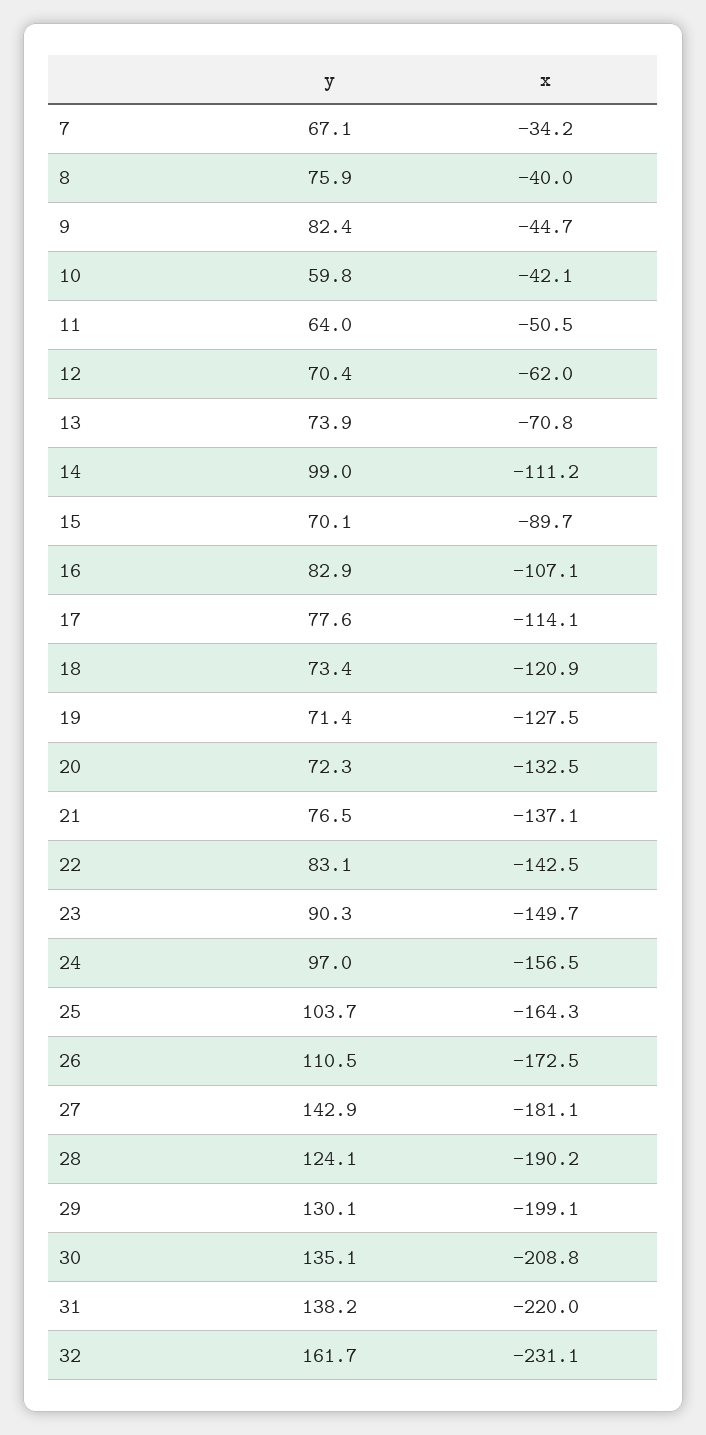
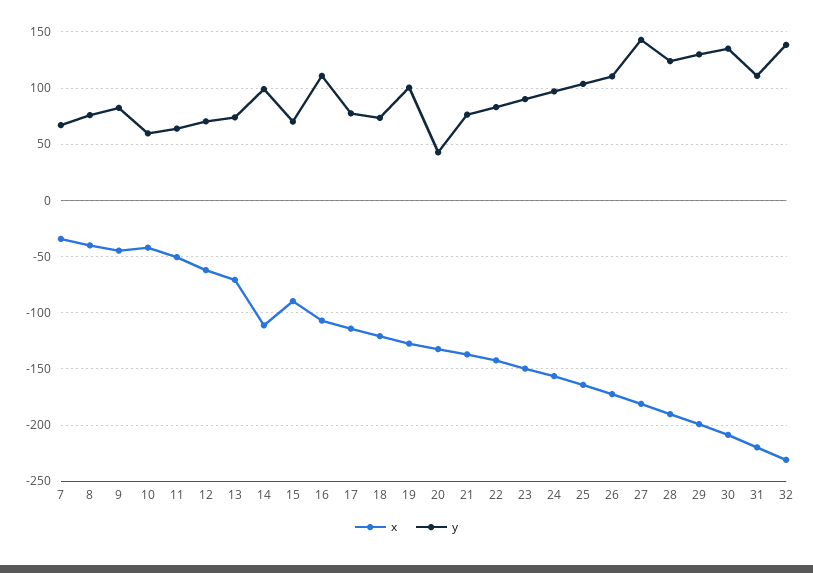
y, 16: 82.9 -> 110
y, 19: 71.4 -> 100
y, 20: 72.3 -> 40
y, 31: 138.2 -> 110
y, 32: 161.7 -> 140

